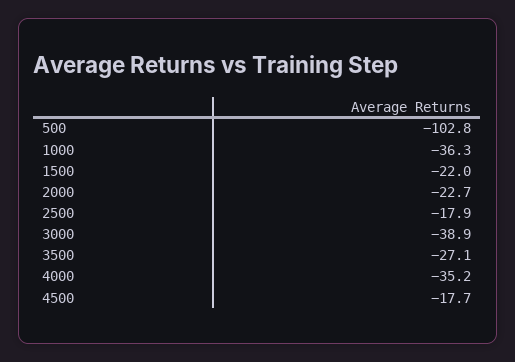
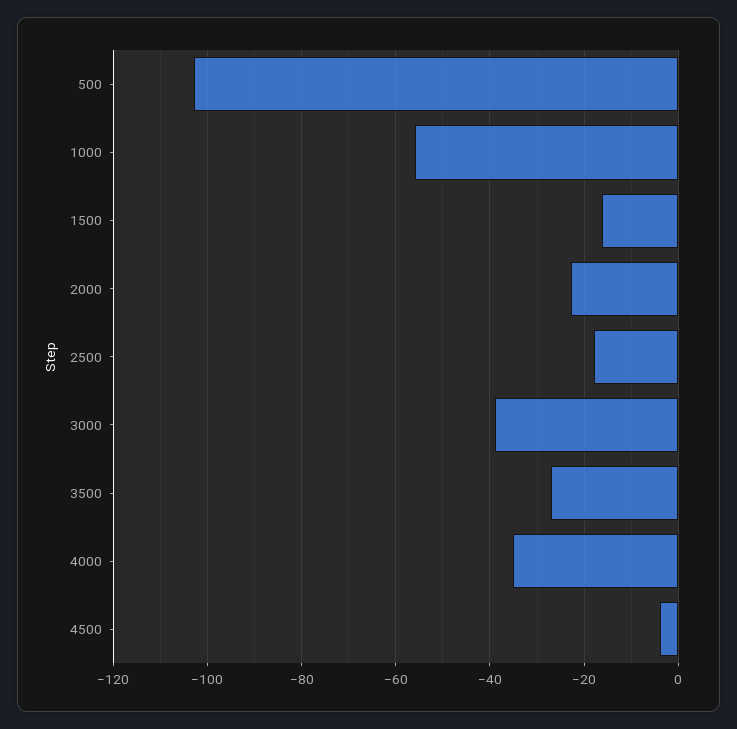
1000: -36.3 -> -56
1500: -22 -> -16
4500: -17.7 -> -4

